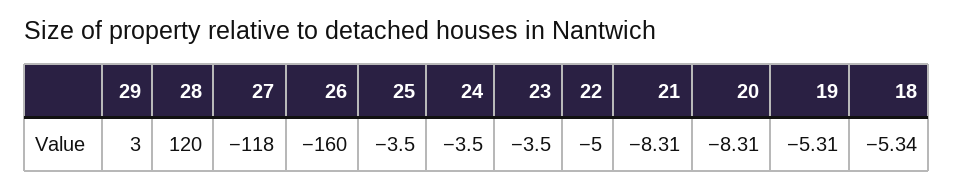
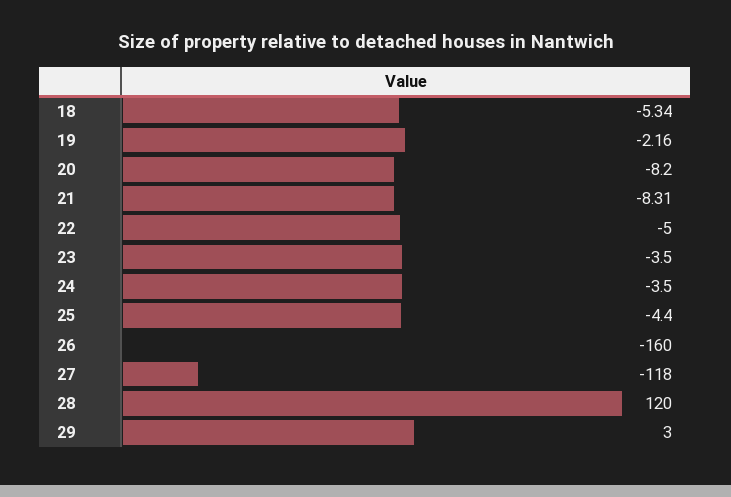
25: -3.5 -> -4.4
20: -8.31 -> -8.2
19: -5.31 -> -2.16

